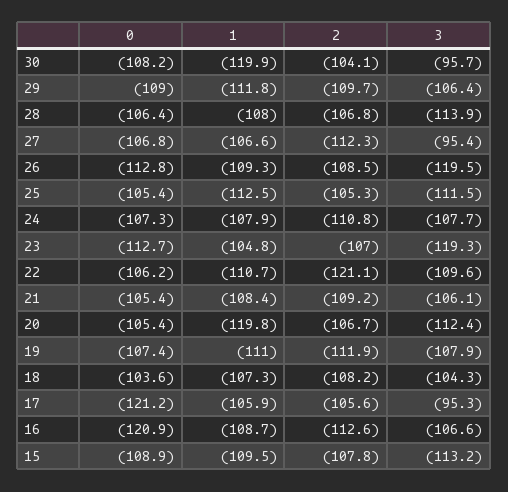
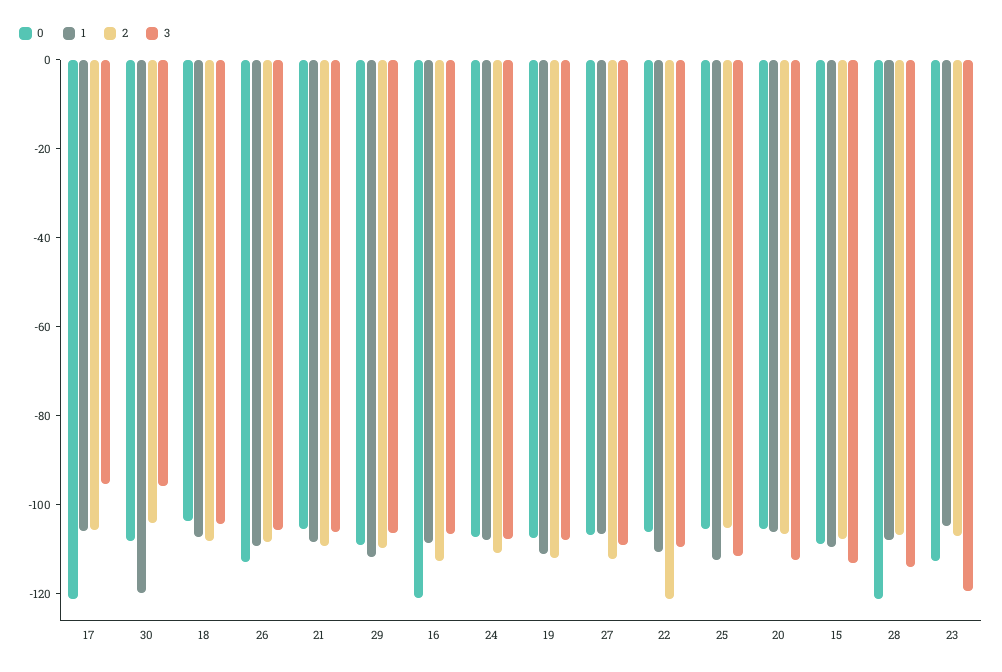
0, 28: -106.4 -> -120
3, 27: -95.4 -> -110
3, 26: -119.5 -> -105
1, 20: -119.8 -> -105

